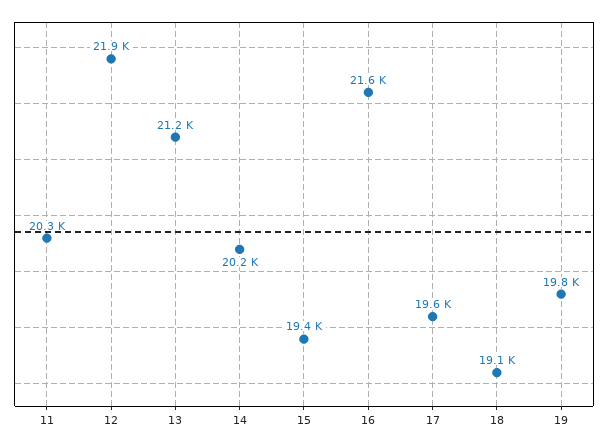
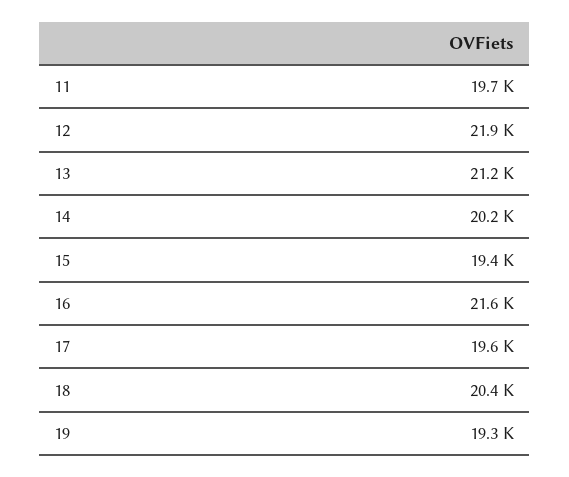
11: 20300 -> 19700
18: 19100 -> 20400
19: 19800 -> 19300

